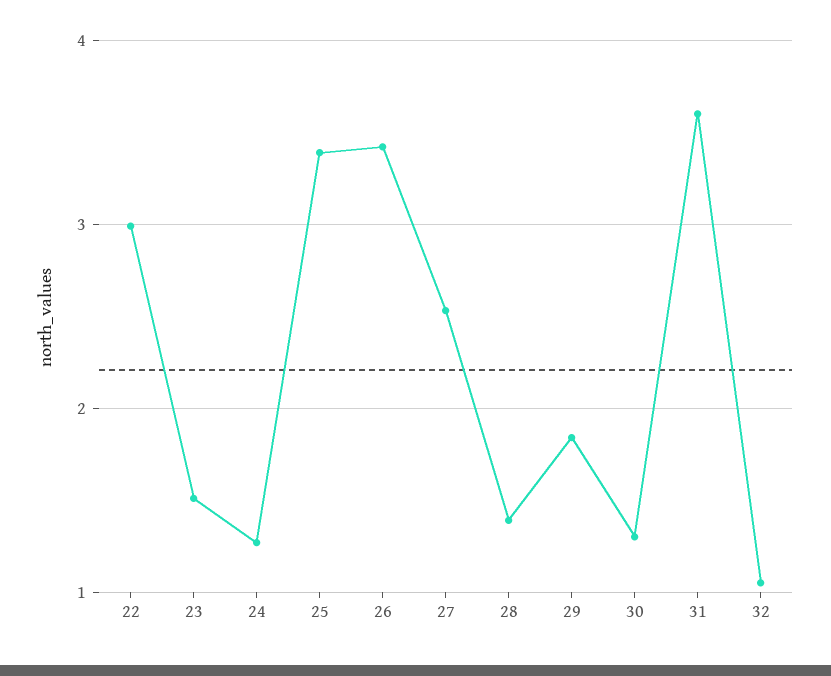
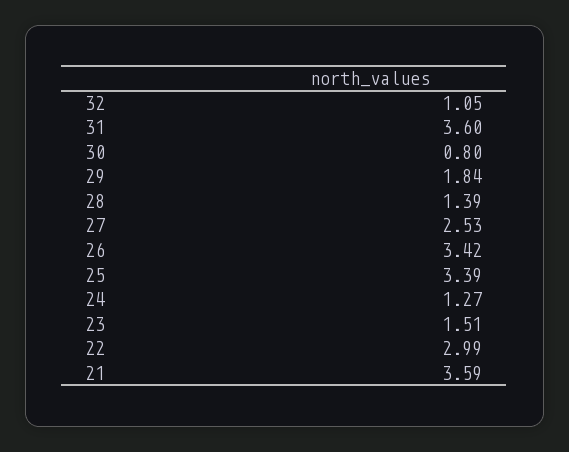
30: 1.3 -> 0.8
21: none -> 3.59

